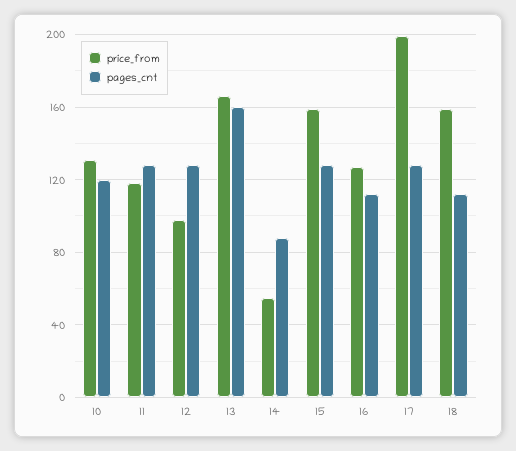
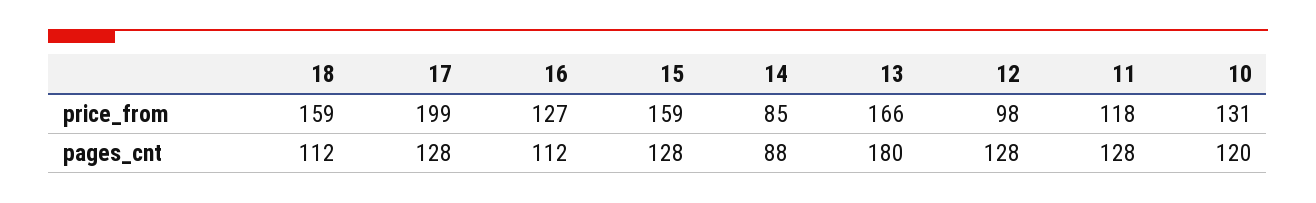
pages_cnt, 13: 160 -> 180
price_from, 14: 55 -> 85

